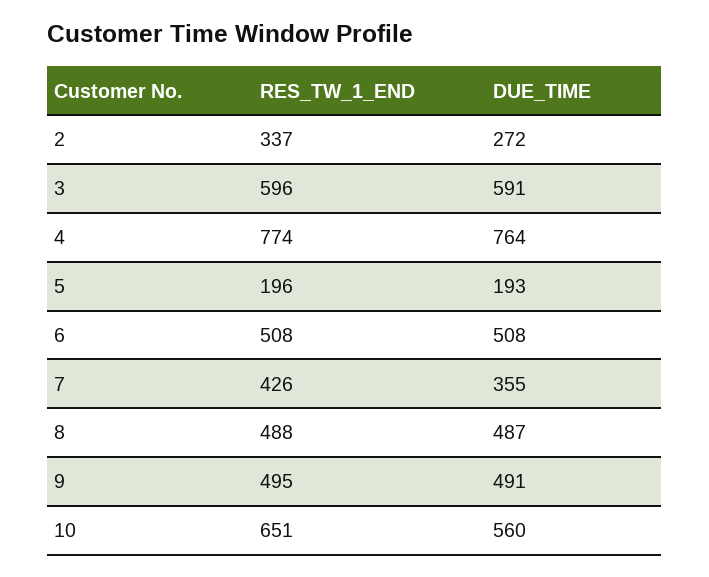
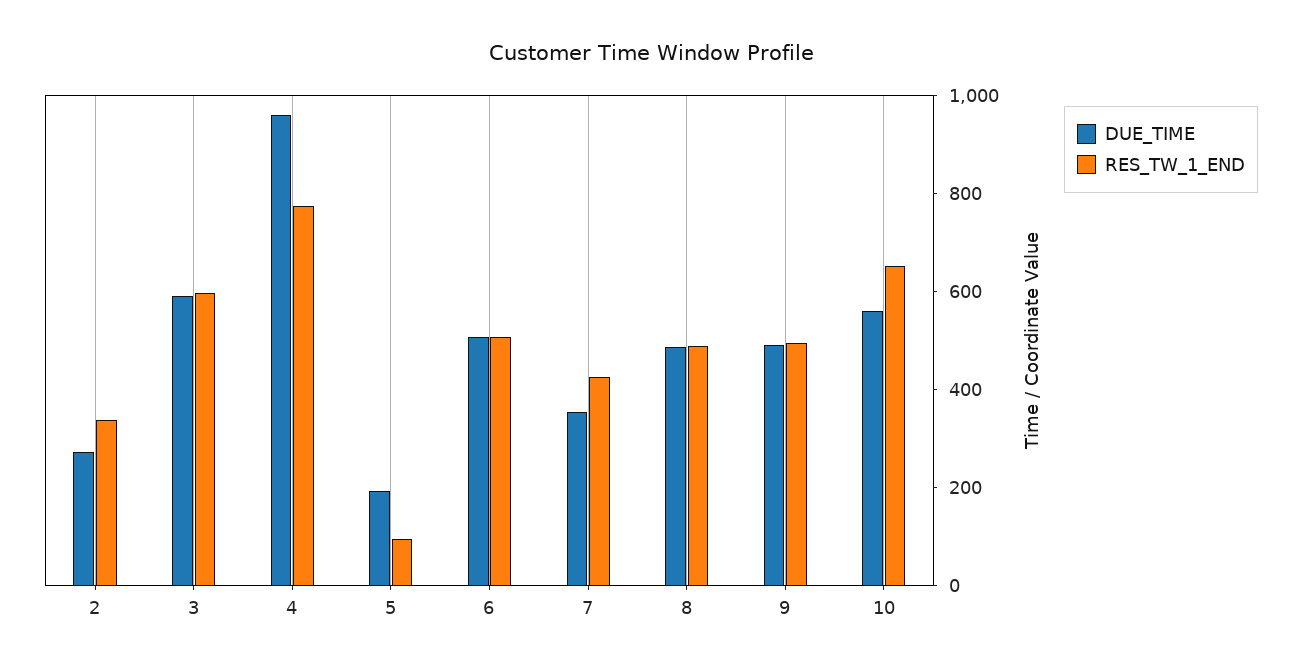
DUE_TIME, 4: 764 -> 950
RES_TW_1_END, 5: 196 -> 100

